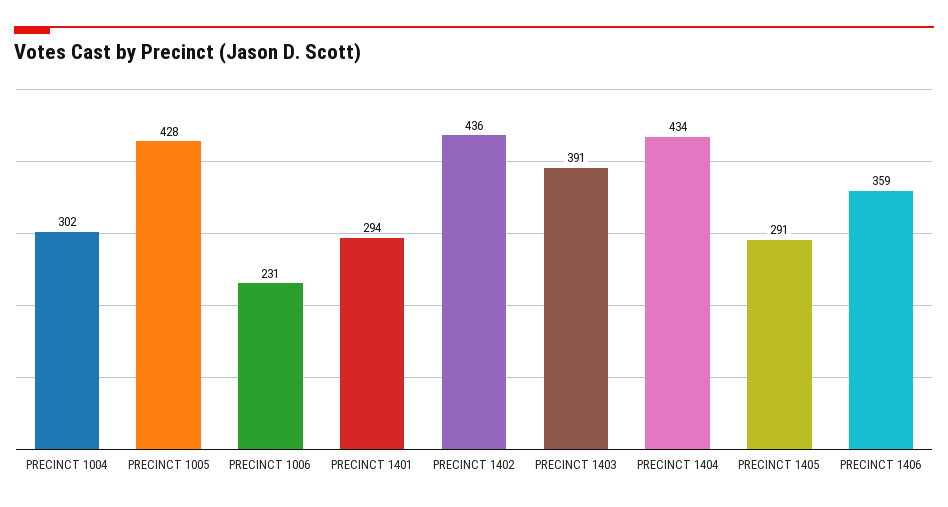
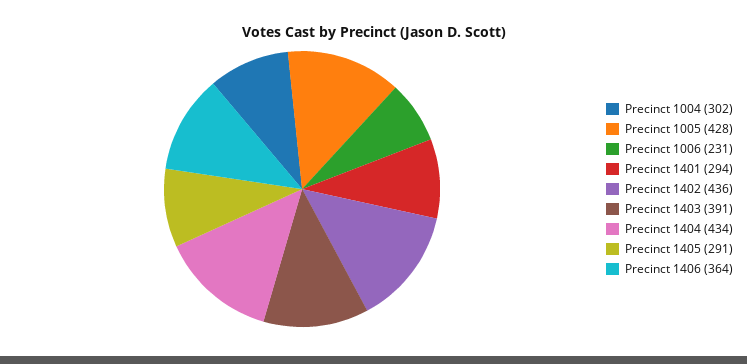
PRECINCT 1406: 359 -> 364

